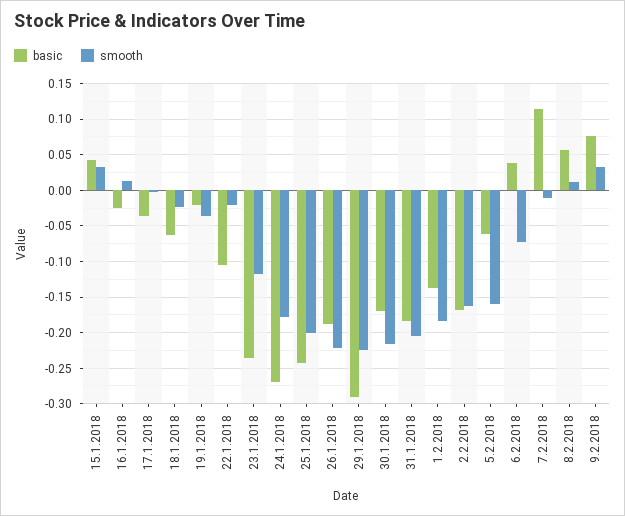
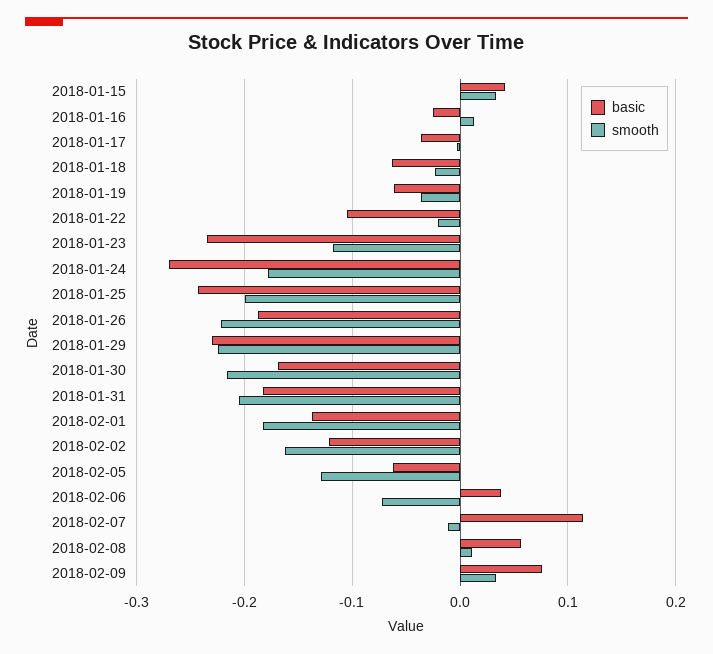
basic, 19.1.2018: -0.02 -> -0.06
basic, 29.1.2018: -0.29 -> -0.23
basic, 2.2.2018: -0.17 -> -0.12
smooth, 5.2.2018: -0.16 -> -0.13

